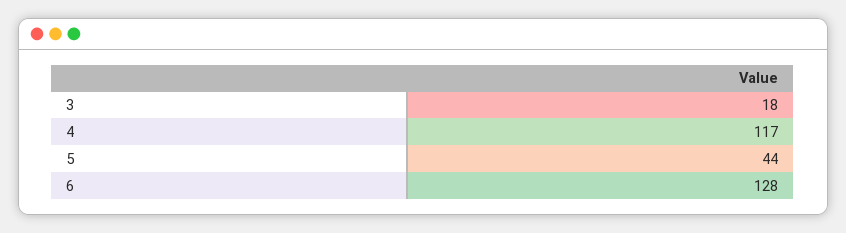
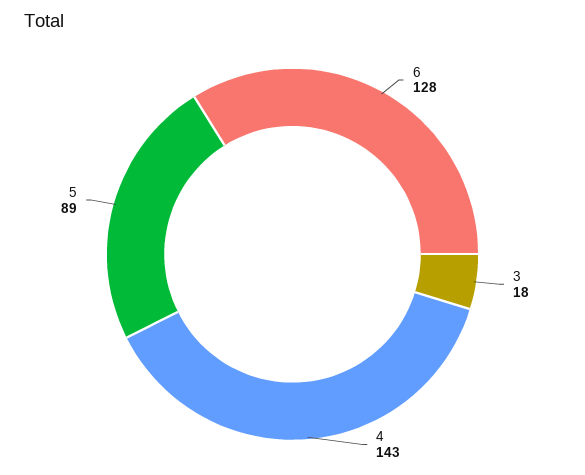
4: 117 -> 143
5: 44 -> 89

